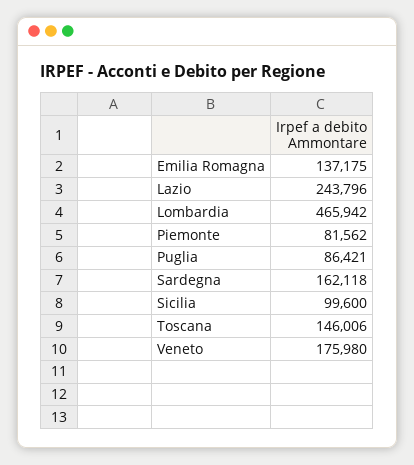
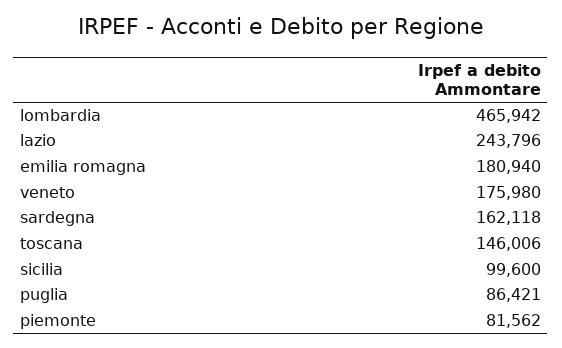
Emilia Romagna: 137175 -> 180940

